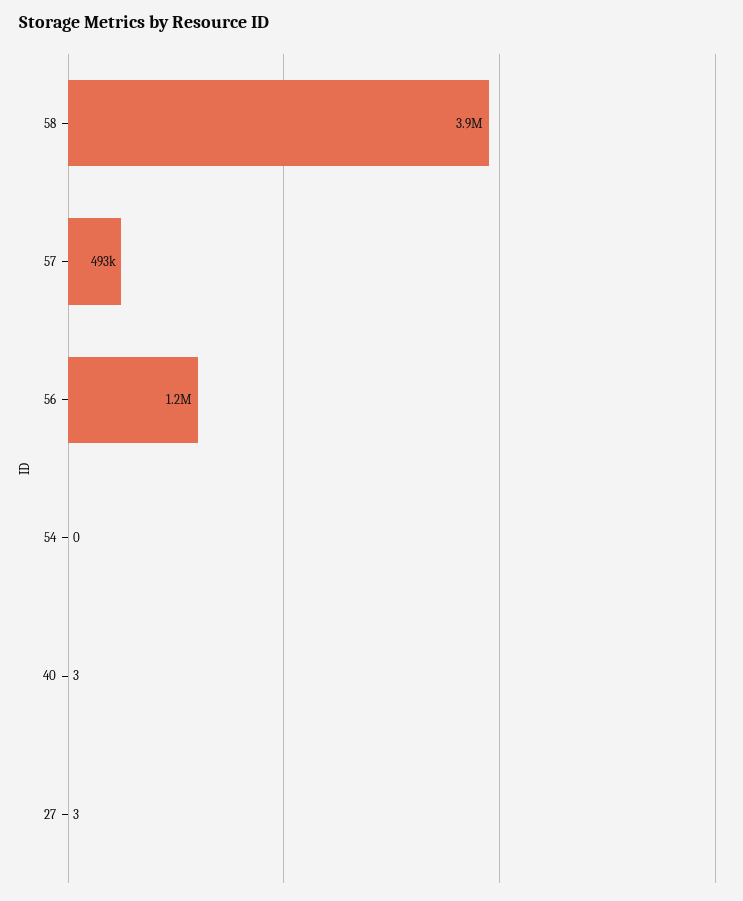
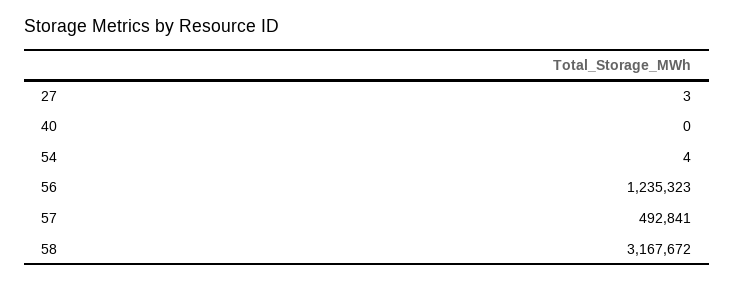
58: 3900000 -> 3167672
54: 0 -> 4
40: 3 -> 0

